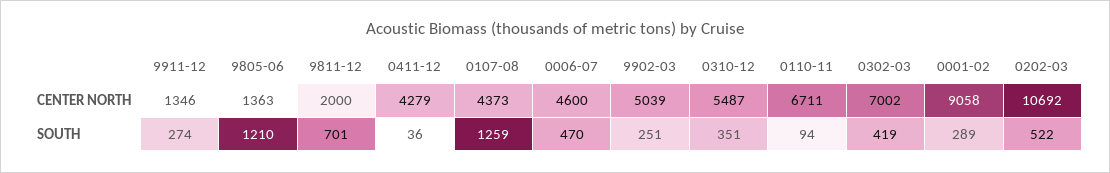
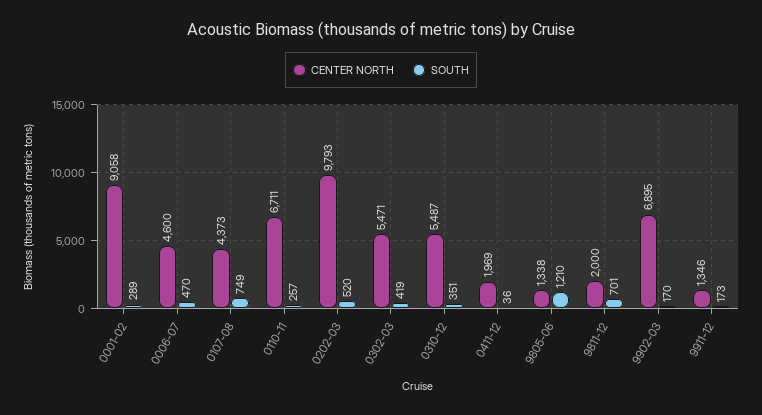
CENTER NORTH, 9805-06: 1363 -> 1338
CENTER NORTH, 0411-12: 4279 -> 1969
CENTER NORTH, 9902-03: 5039 -> 6895
CENTER NORTH, 0302-03: 7002 -> 5471
CENTER NORTH, 0202-03: 10692 -> 9793
SOUTH, 9911-12: 274 -> 173
SOUTH, 0107-08: 1259 -> 749
SOUTH, 9902-03: 251 -> 170
SOUTH, 0110-11: 94 -> 257
SOUTH, 0202-03: 522 -> 520

